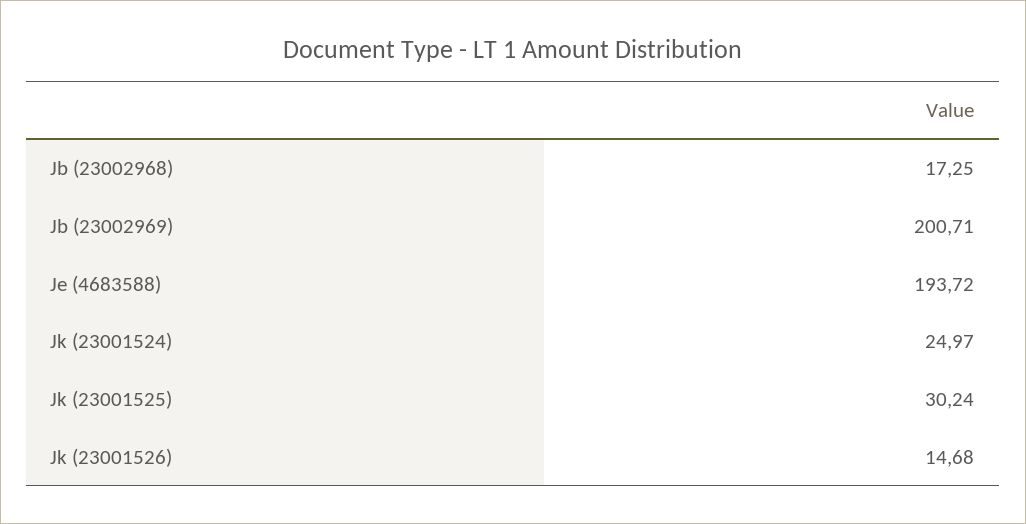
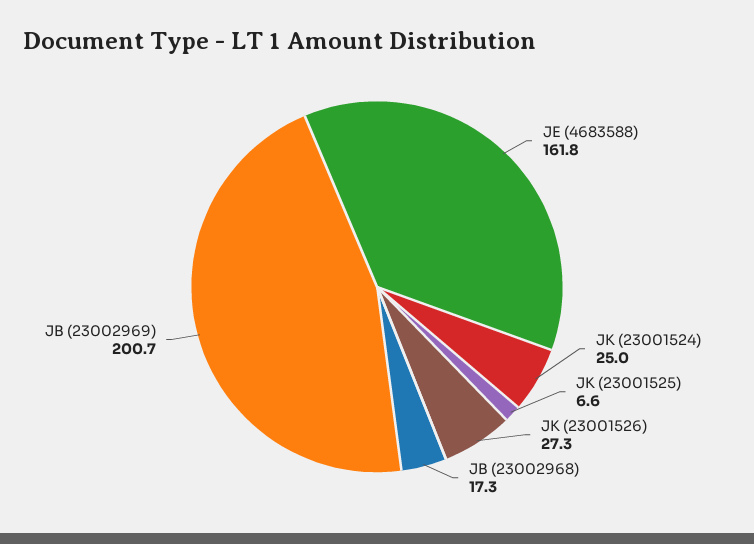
Je (4683588): 193.72 -> 161.8
Jk (23001525): 30.24 -> 6.6
Jk (23001526): 14.68 -> 27.3

